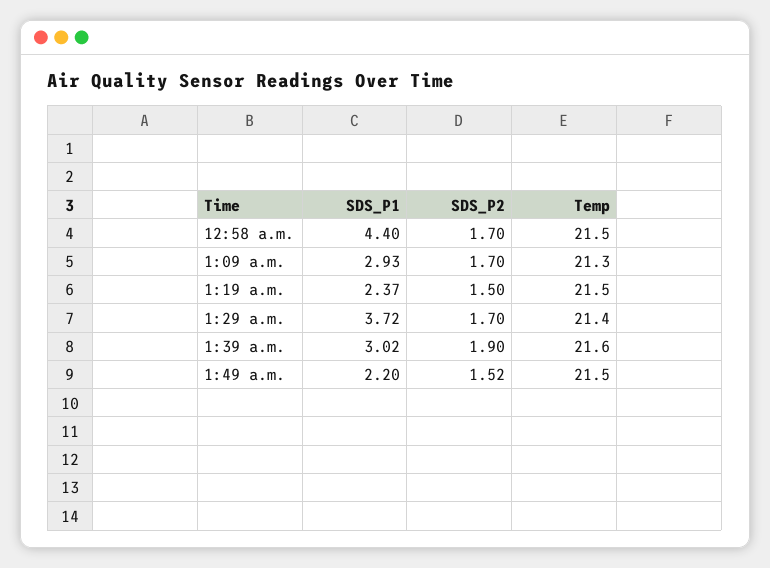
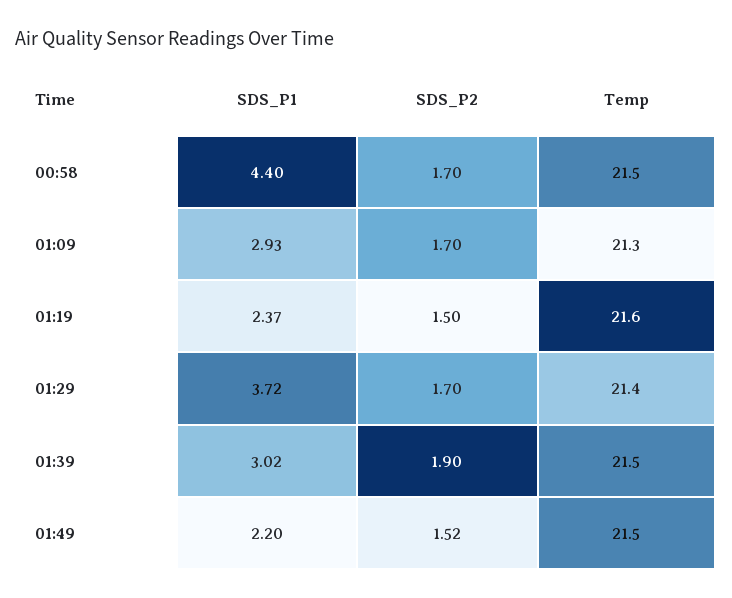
Temp, 1:19 a.m.: 21.5 -> 21.6
Temp, 1:39 a.m.: 21.6 -> 21.5

